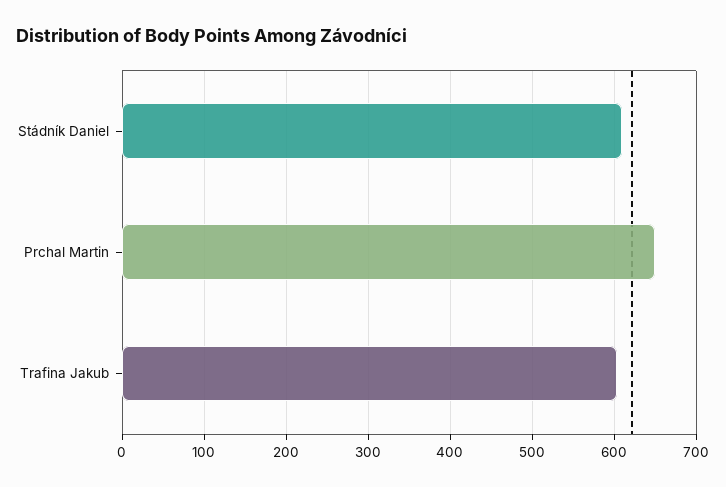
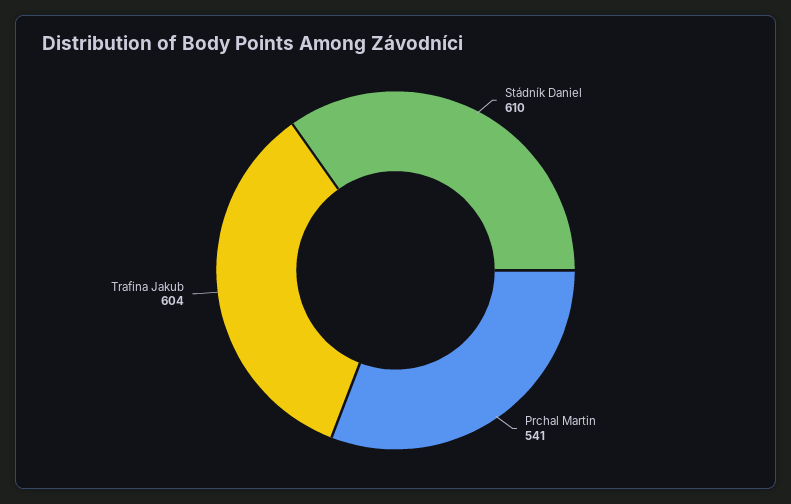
Prchal Martin: 650 -> 541

